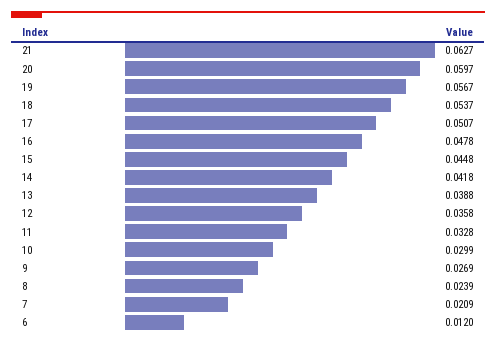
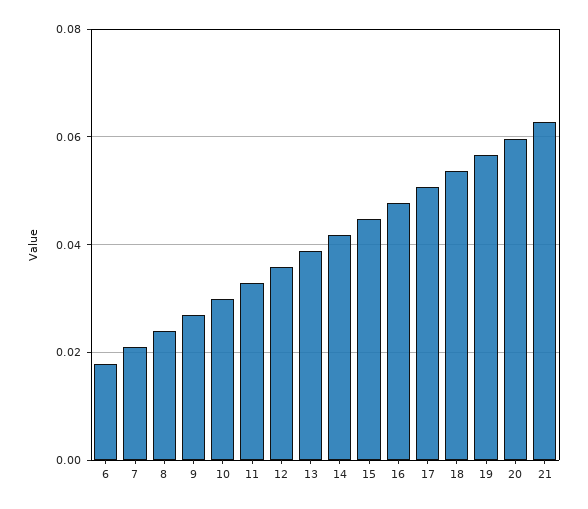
6: 0.012 -> 0.018

